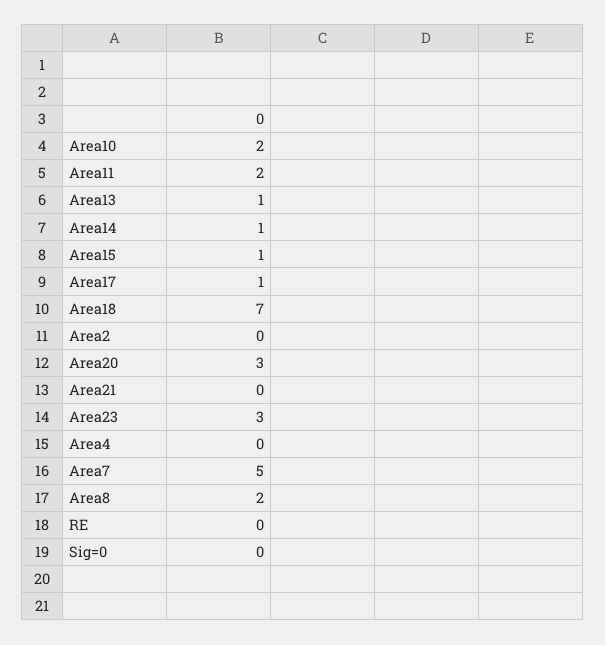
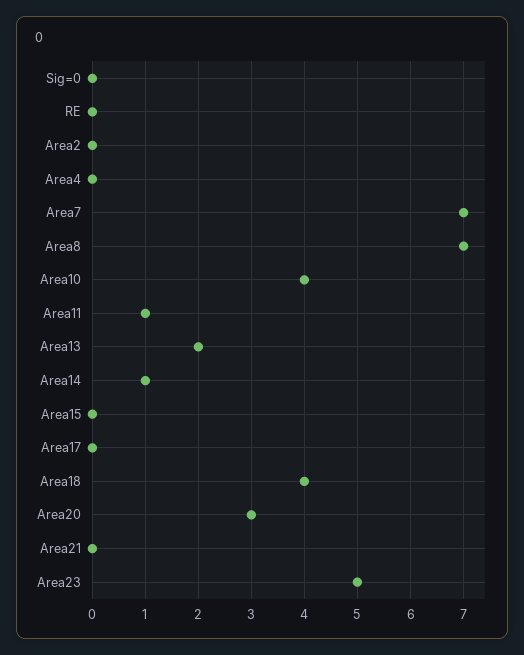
Area10: 2 -> 4
Area11: 2 -> 1
Area13: 1 -> 2
Area15: 1 -> 0
Area17: 1 -> 0
Area18: 7 -> 4
Area23: 3 -> 5
Area7: 5 -> 7
Area8: 2 -> 7

